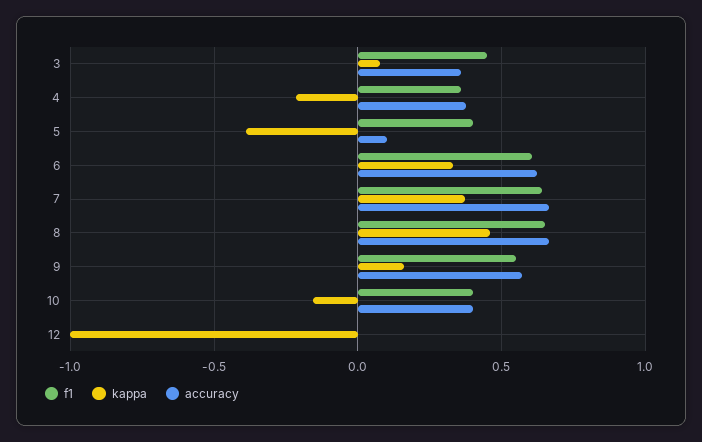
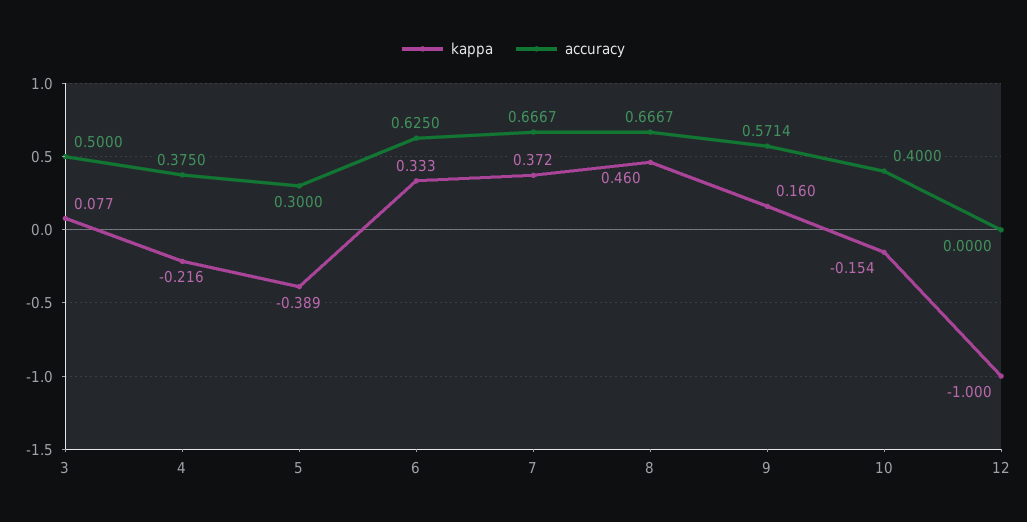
f1, 3: 0.45 -> none
accuracy, 3: 0.35 -> 0.5
f1, 4: 0.35 -> none
f1, 5: 0.4 -> none
accuracy, 5: 0.1 -> 0.3
f1, 6: 0.6 -> none
f1, 7: 0.65 -> none
f1, 8: 0.65 -> none
f1, 9: 0.55 -> none
f1, 10: 0.4 -> none
f1, 12: 0 -> none

